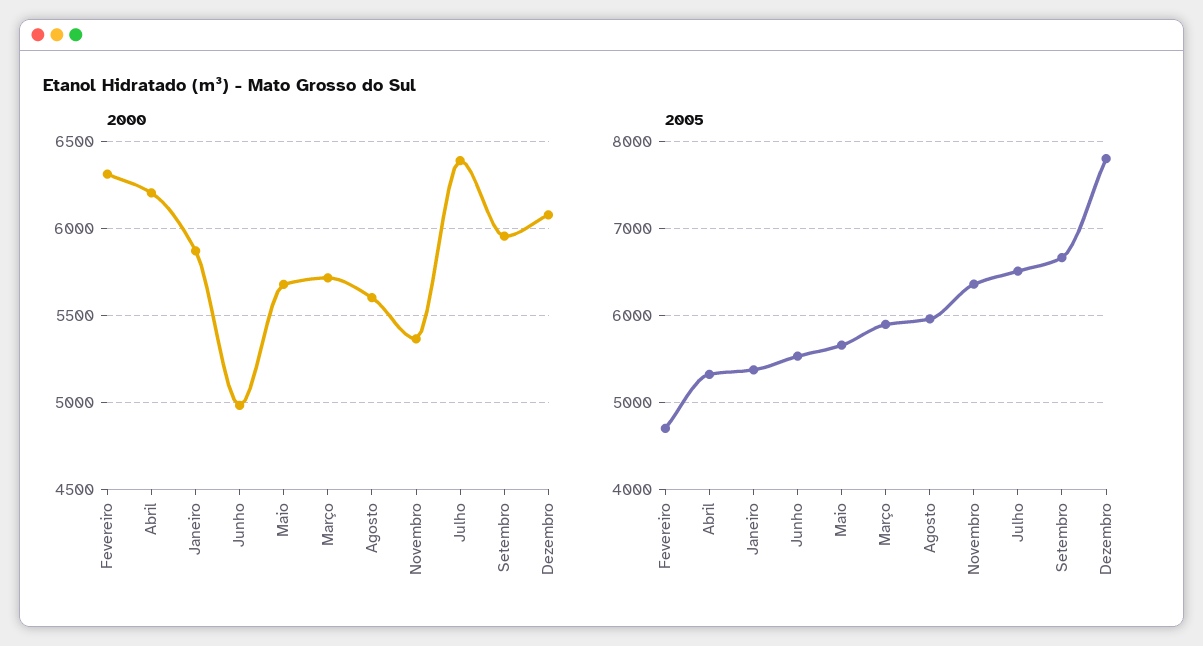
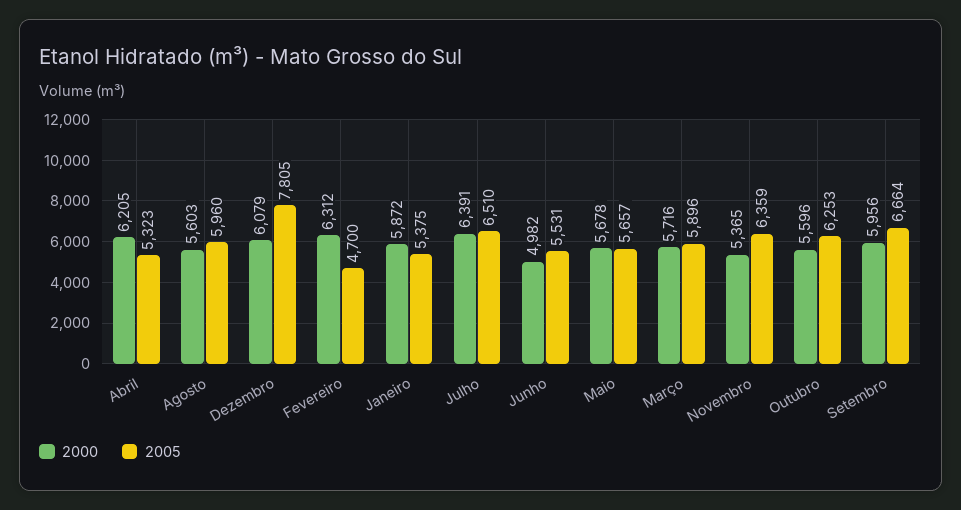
2000, Outubro: none -> 5596
2005, Outubro: none -> 6253

